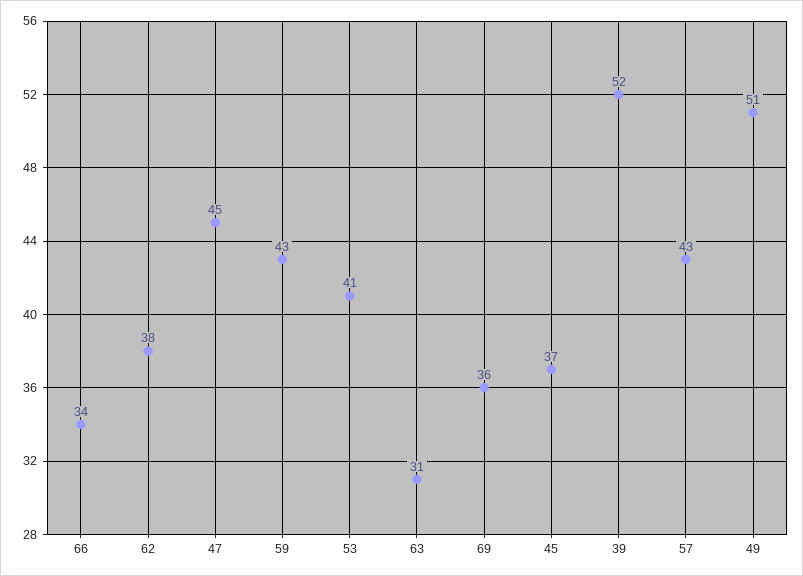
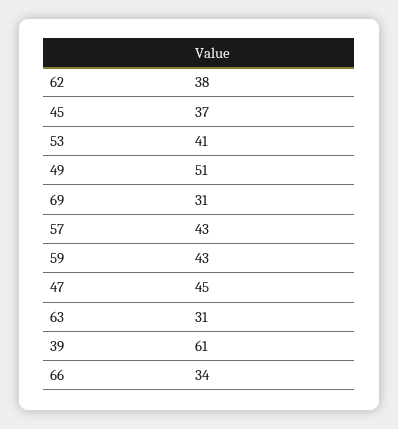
69: 36 -> 31
39: 52 -> 61

